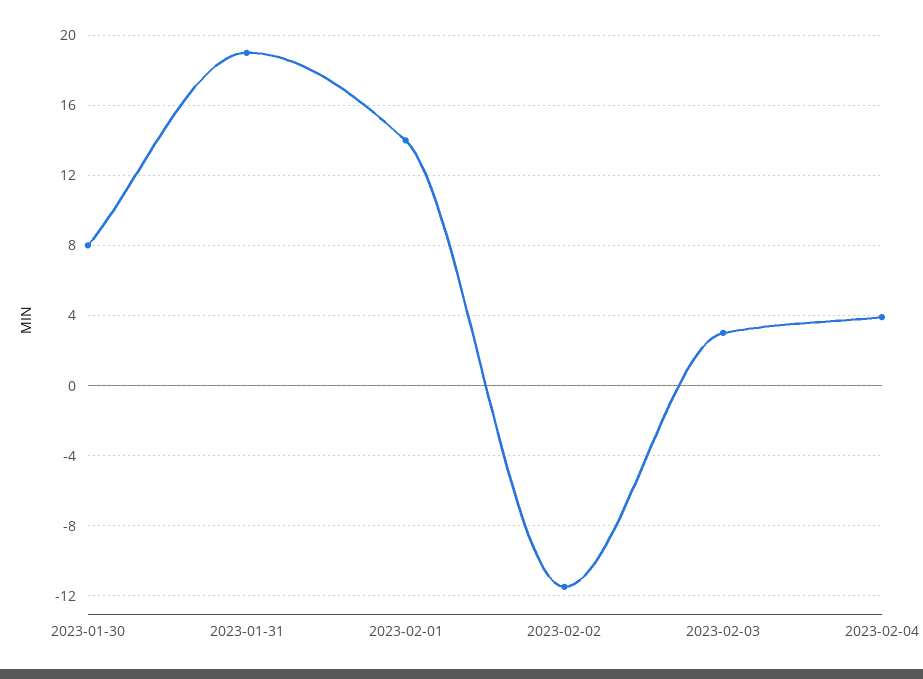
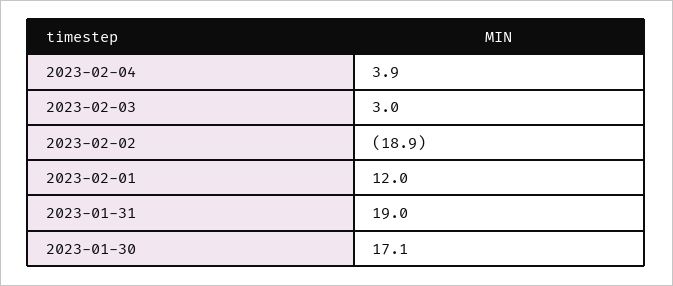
2023-01-30: 8 -> 17.1
2023-02-01: 14 -> 12
2023-02-02: -11.5 -> -18.9

